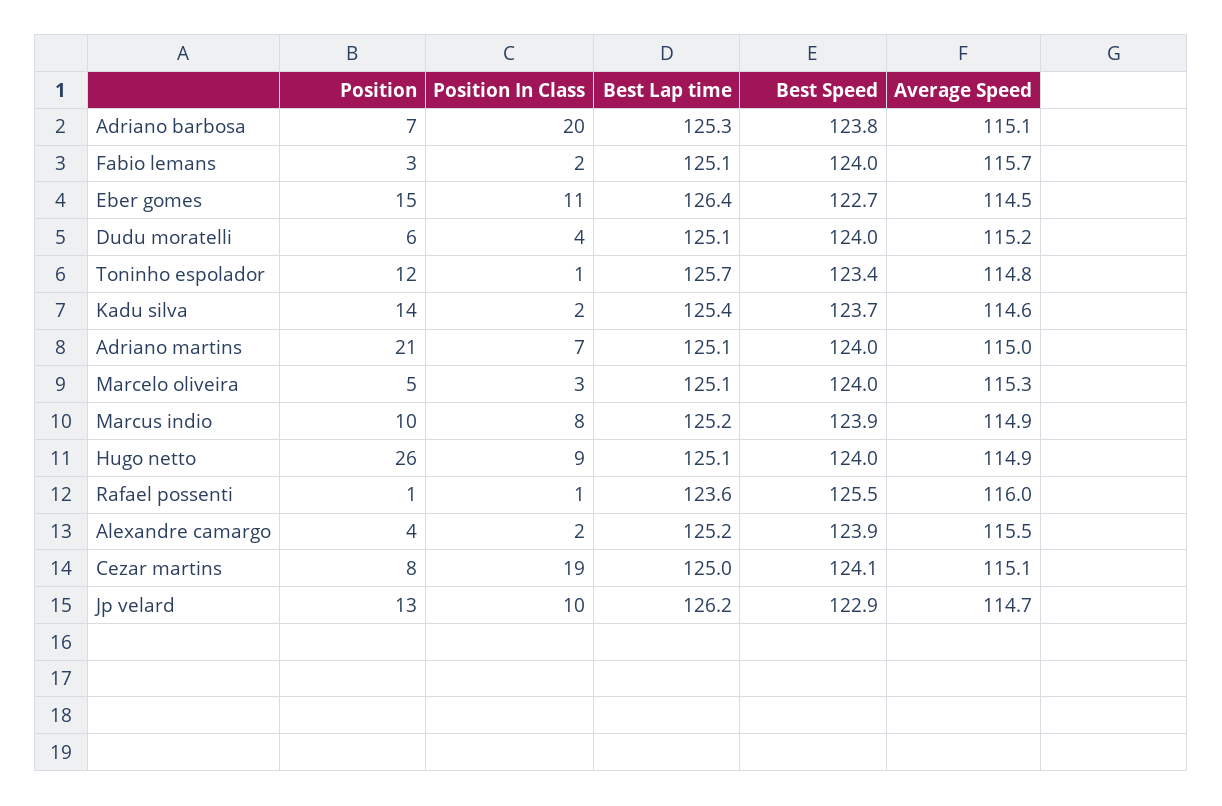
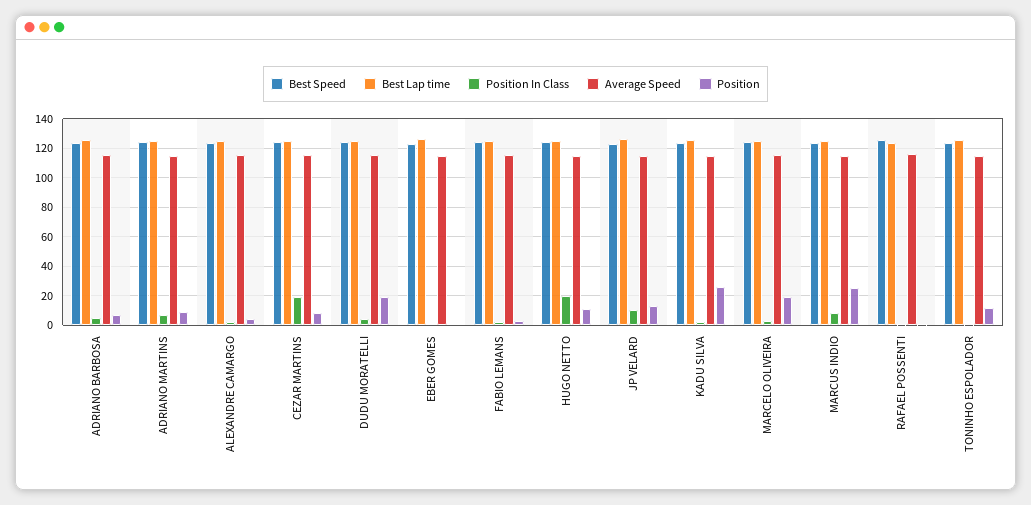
Position In Class, Adriano barbosa: 20 -> 5
Position, Eber gomes: 15 -> 0
Position In Class, Eber gomes: 11 -> 0
Position, Dudu moratelli: 6 -> 20
Position, Kadu silva: 14 -> 25
Position, Adriano martins: 21 -> 10
Position, Marcelo oliveira: 5 -> 20
Position, Marcus indio: 10 -> 25
Position, Hugo netto: 26 -> 10
Position In Class, Hugo netto: 9 -> 20

